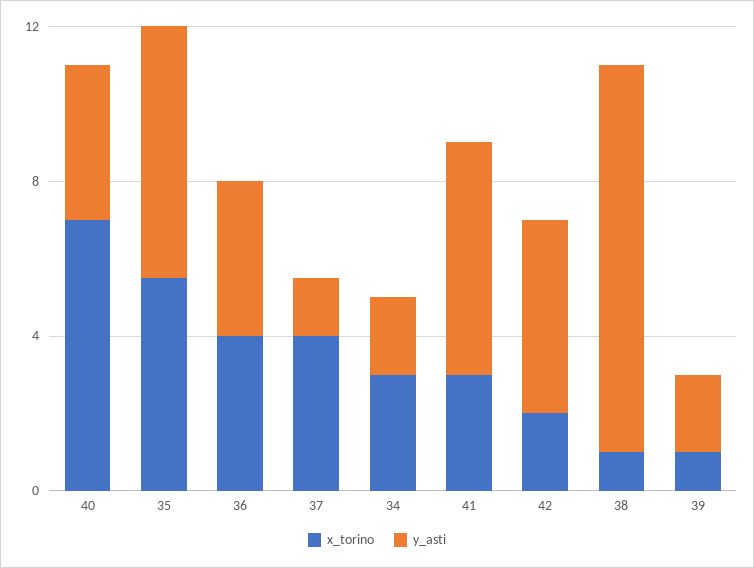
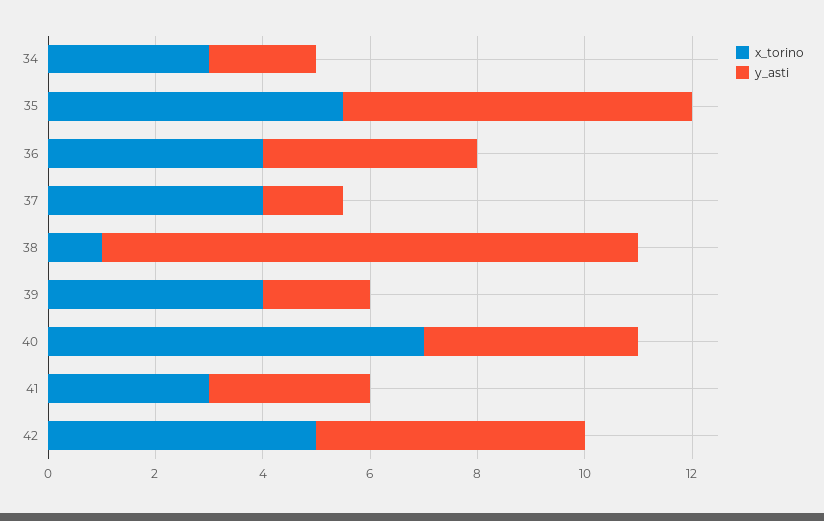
y_asti, 41: 6 -> 3
x_torino, 42: 2 -> 5
x_torino, 39: 1 -> 4

